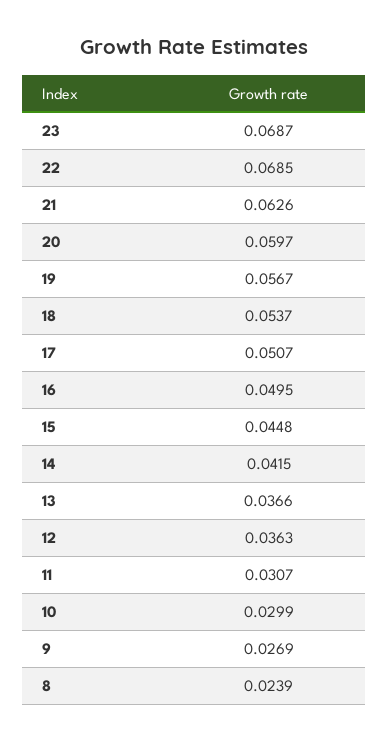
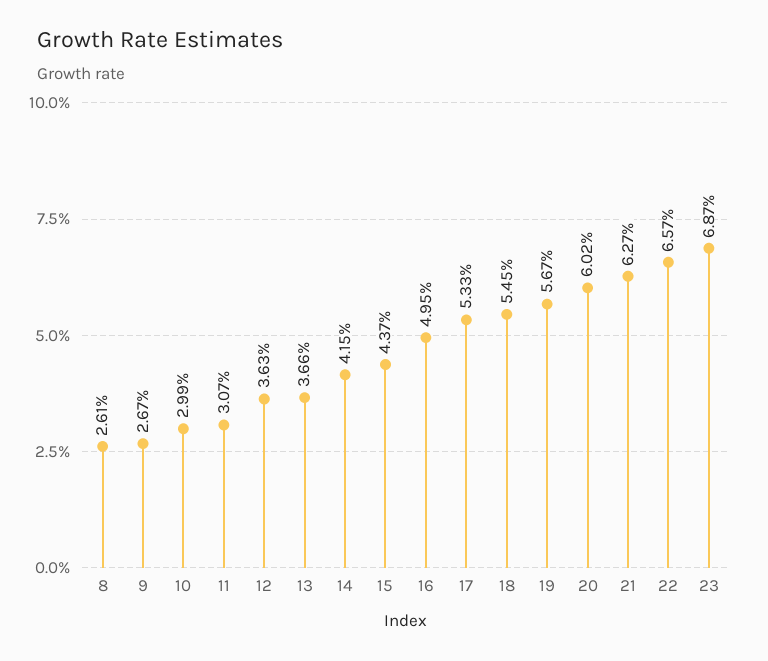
22: 0.0685 -> 0.0657
21: 0.0626 -> 0.0627
20: 0.0597 -> 0.0602
18: 0.0537 -> 0.0545
17: 0.0507 -> 0.0533
15: 0.0448 -> 0.0437
9: 0.0269 -> 0.0267
8: 0.0239 -> 0.0261

